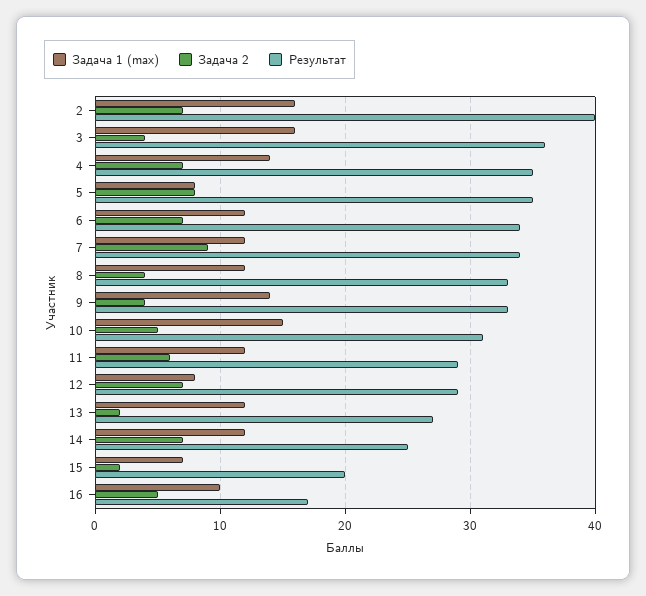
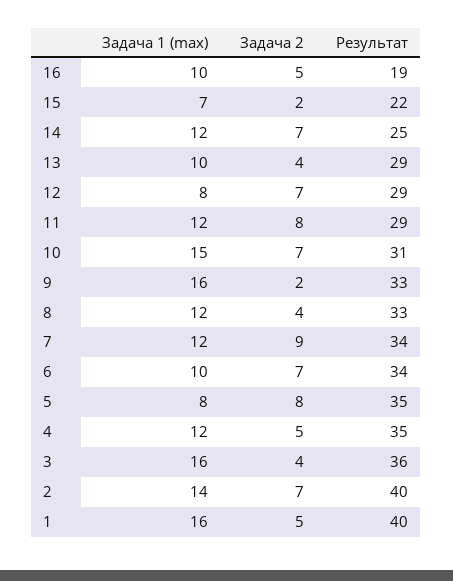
Задача 1 (max), 2: 16 -> 14
Задача 1 (max), 4: 14 -> 12
Задача 2, 4: 7 -> 5
Задача 1 (max), 6: 12 -> 10
Задача 1 (max), 9: 14 -> 16
Задача 2, 9: 4 -> 2
Задача 2, 10: 5 -> 7
Задача 2, 11: 6 -> 8
Задача 1 (max), 13: 12 -> 10
Задача 2, 13: 2 -> 4
Результат, 13: 27 -> 29
Результат, 15: 20 -> 22
Результат, 16: 17 -> 19
Задача 1 (max), 1: none -> 16
Задача 2, 1: none -> 5
Результат, 1: none -> 40

